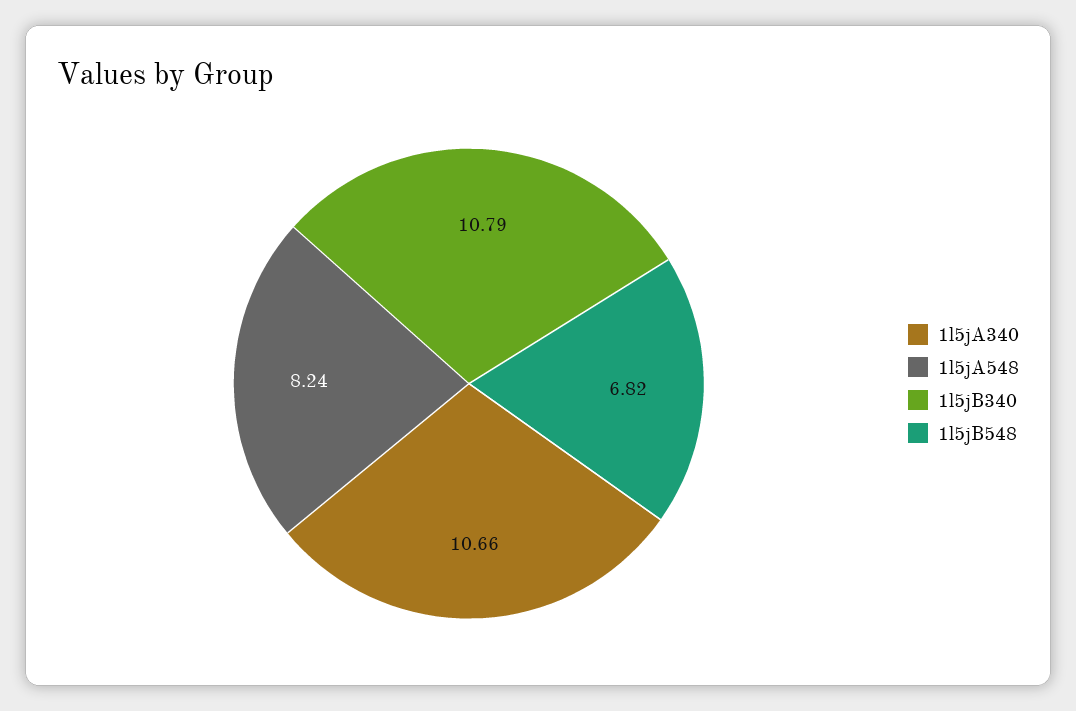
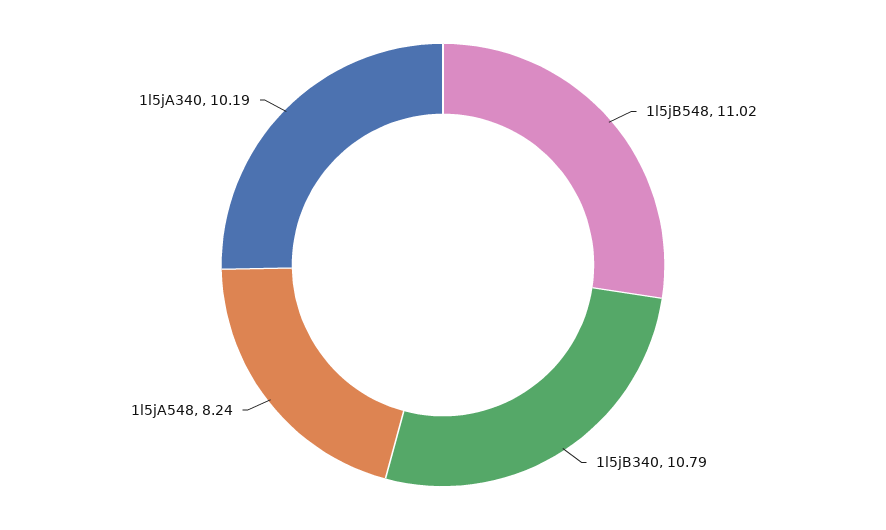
1l5jA340: 10.66 -> 10.19
1l5jB548: 6.82 -> 11.02

